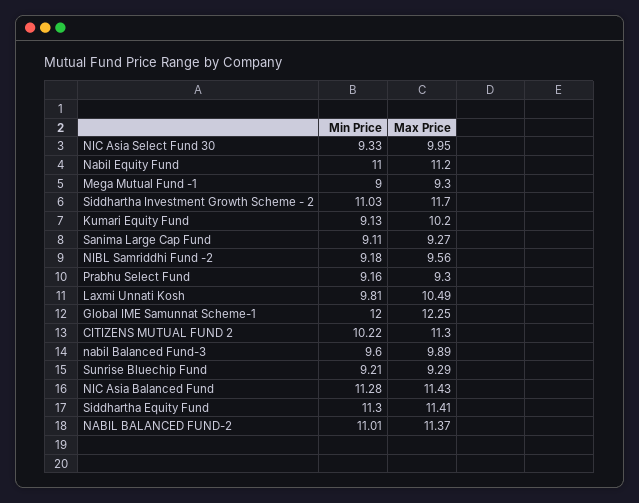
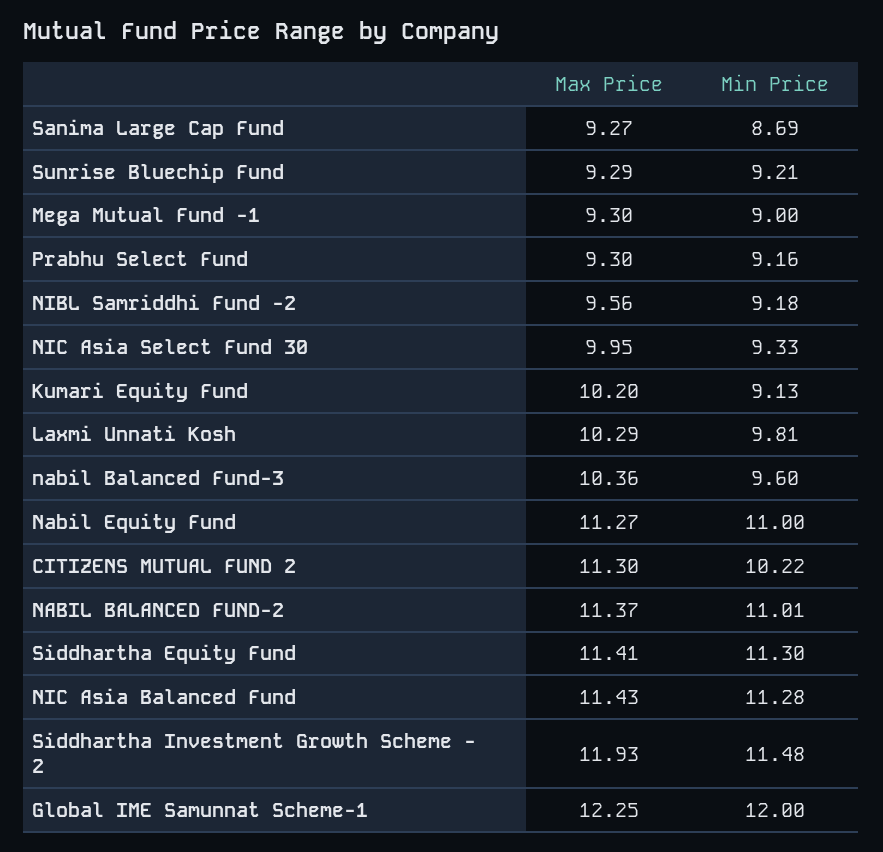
Max Price, Nabil Equity Fund: 11.2 -> 11.27
Min Price, Siddhartha Investment Growth Scheme - 2: 11.03 -> 11.48
Max Price, Siddhartha Investment Growth Scheme - 2: 11.7 -> 11.93
Min Price, Sanima Large Cap Fund: 9.11 -> 8.69
Max Price, Laxmi Unnati Kosh: 10.49 -> 10.29
Max Price, nabil Balanced Fund-3: 9.89 -> 10.36

